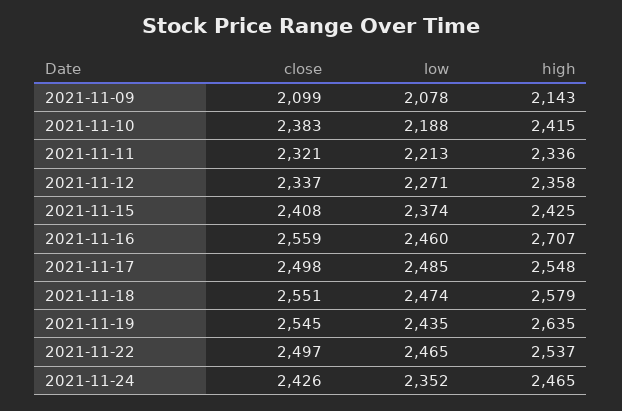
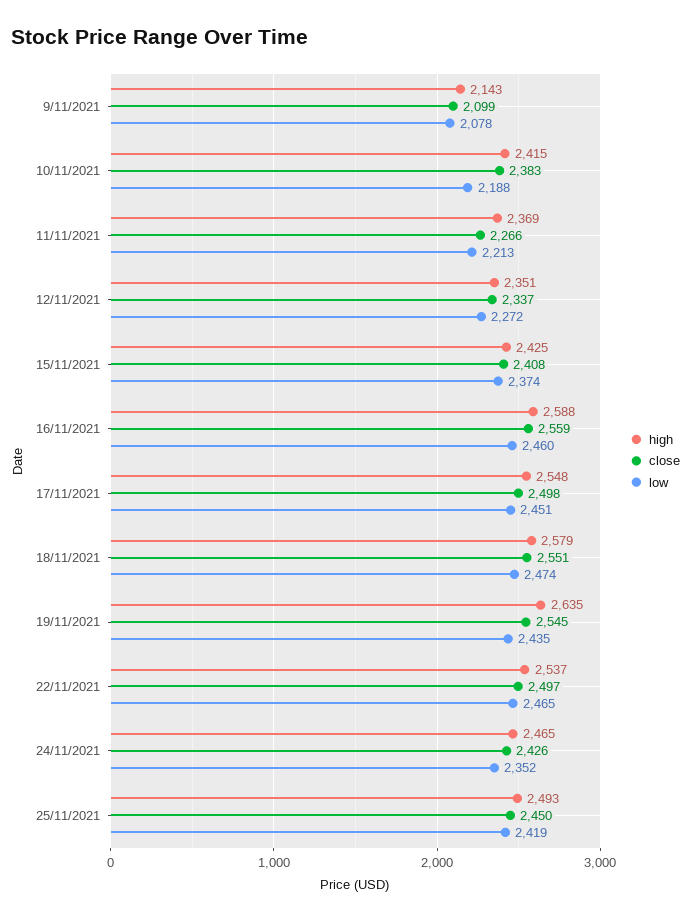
close, 2021-11-11: 2321 -> 2266
high, 2021-11-11: 2336 -> 2369
low, 2021-11-12: 2271 -> 2272
high, 2021-11-12: 2358 -> 2351
high, 2021-11-16: 2707 -> 2588
low, 2021-11-17: 2485 -> 2451
high, 25/11/2021: none -> 2493
close, 25/11/2021: none -> 2450
low, 25/11/2021: none -> 2419

